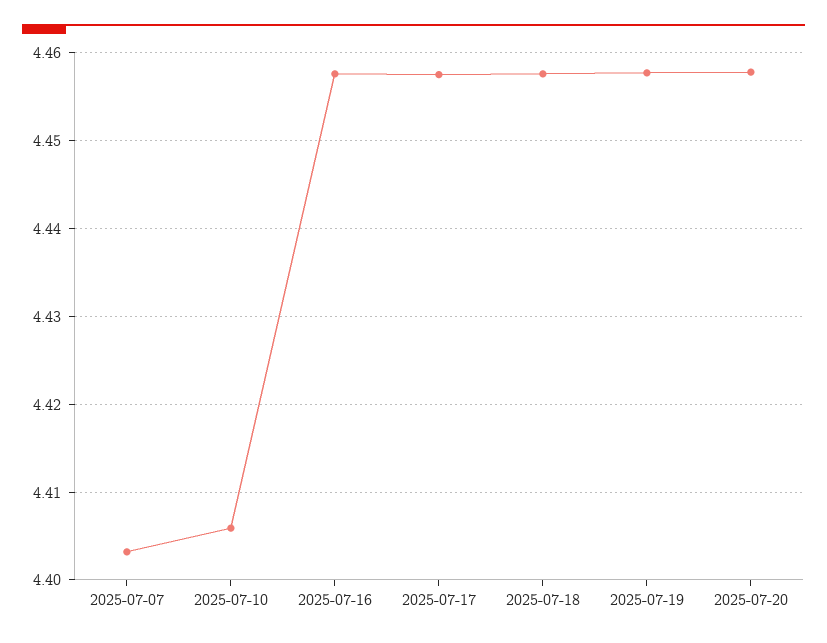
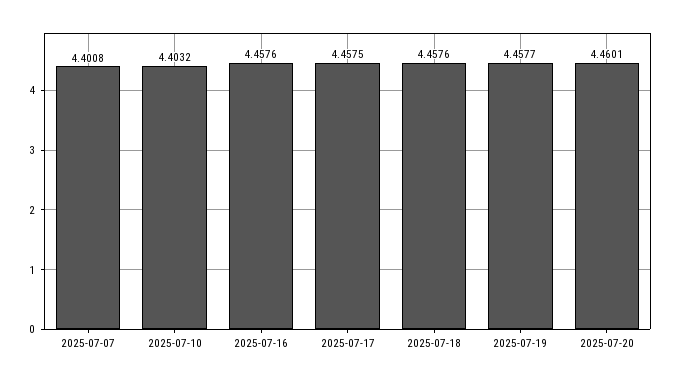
2025-07-07: 4.403 -> 4.4008
2025-07-10: 4.406 -> 4.4032
2025-07-20: 4.458 -> 4.4601

